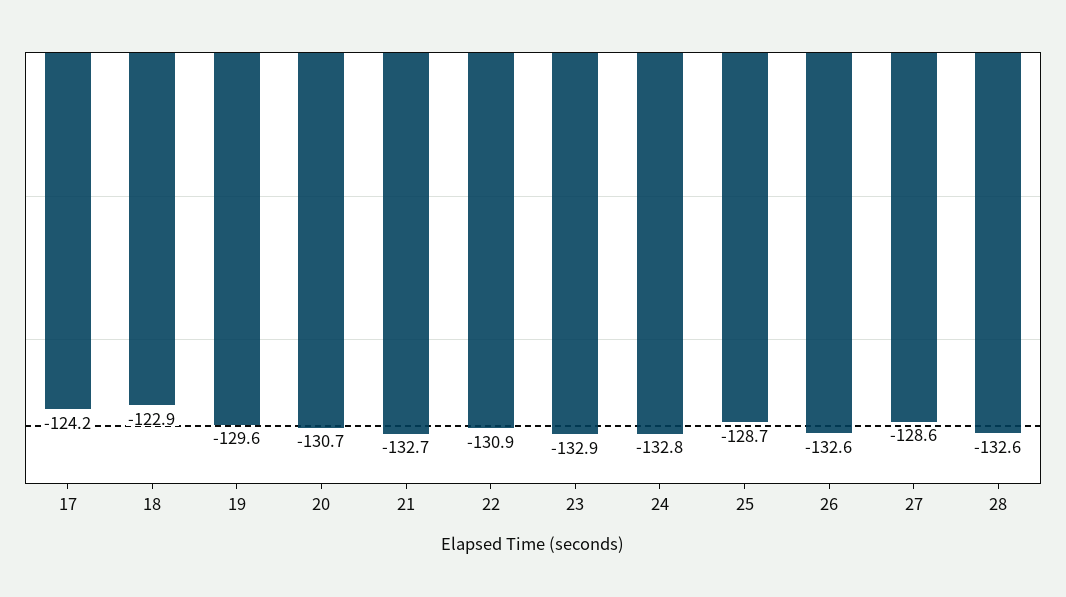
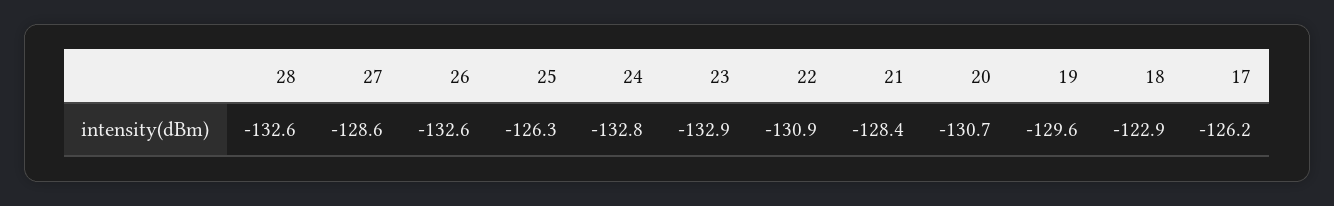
17: -124.2 -> -126.2
21: -132.7 -> -128.4
25: -128.7 -> -126.3

